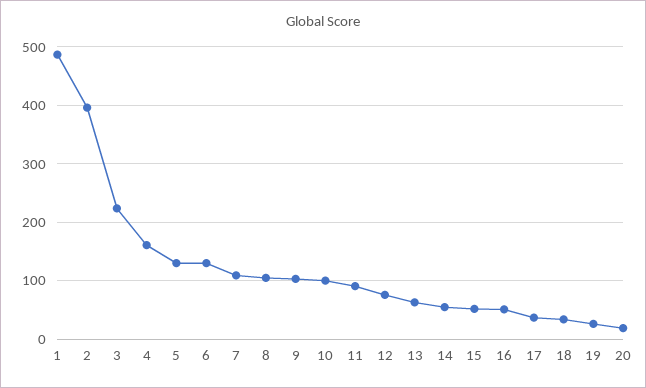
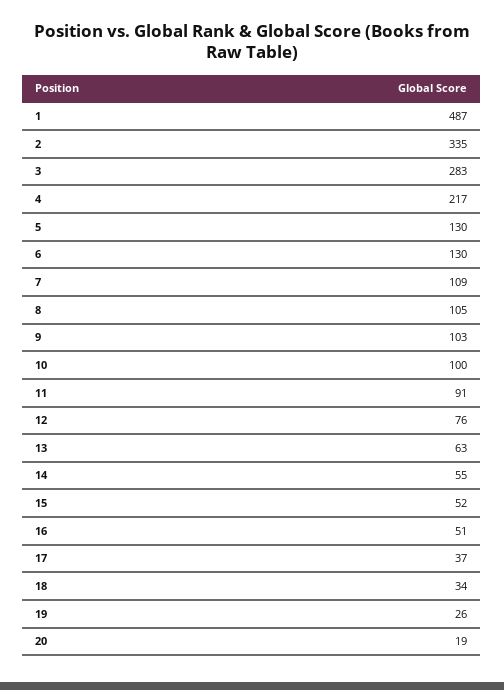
2: 400 -> 335
3: 220 -> 283
4: 160 -> 217

